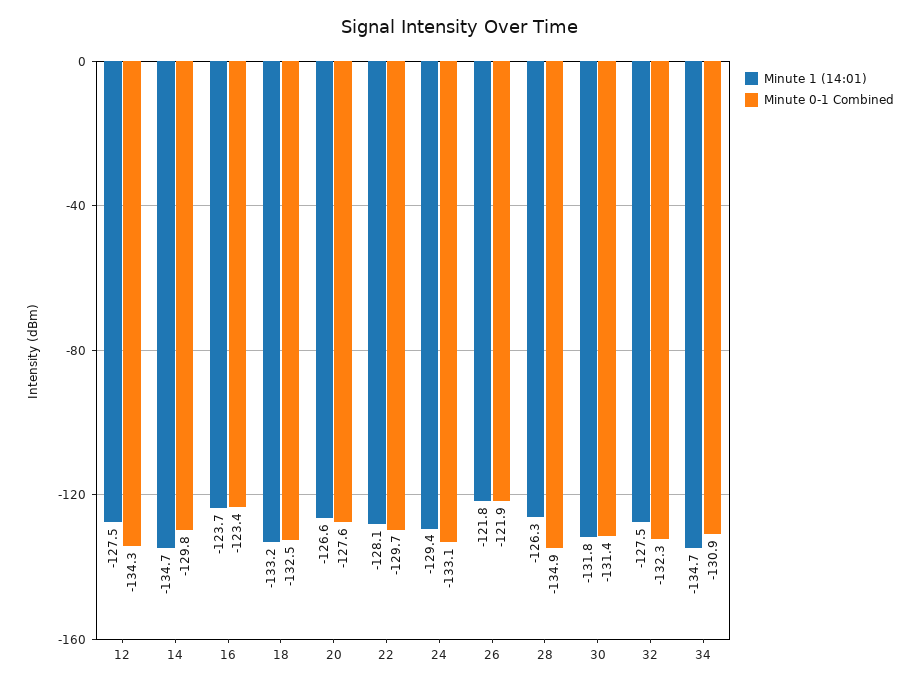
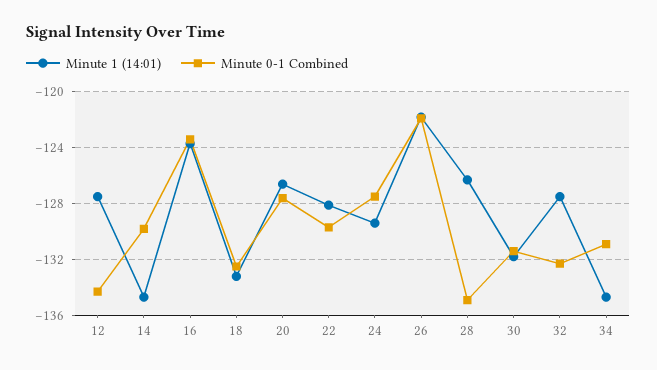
Minute 0-1 Combined, 24: -133.1 -> -127.5

